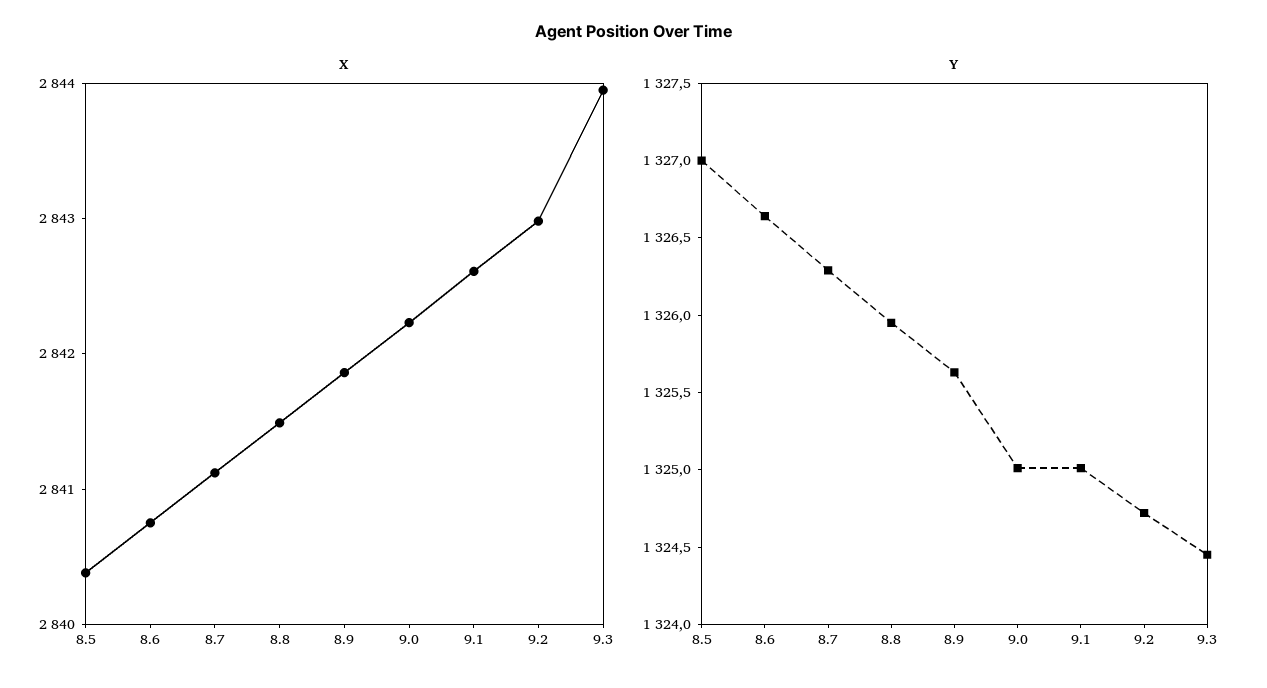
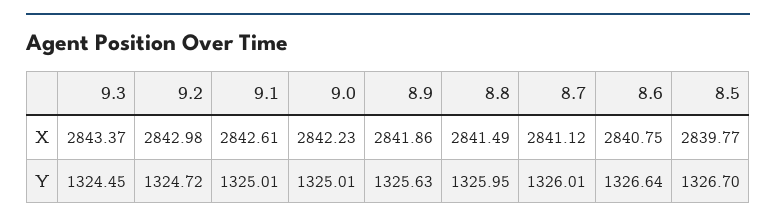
X, 8.5: 2840.4 -> 2839.77
X, 9.3: 2844 -> 2843.37
Y, 8.5: 1327 -> 1326.7
Y, 8.7: 1326.3 -> 1326.01

